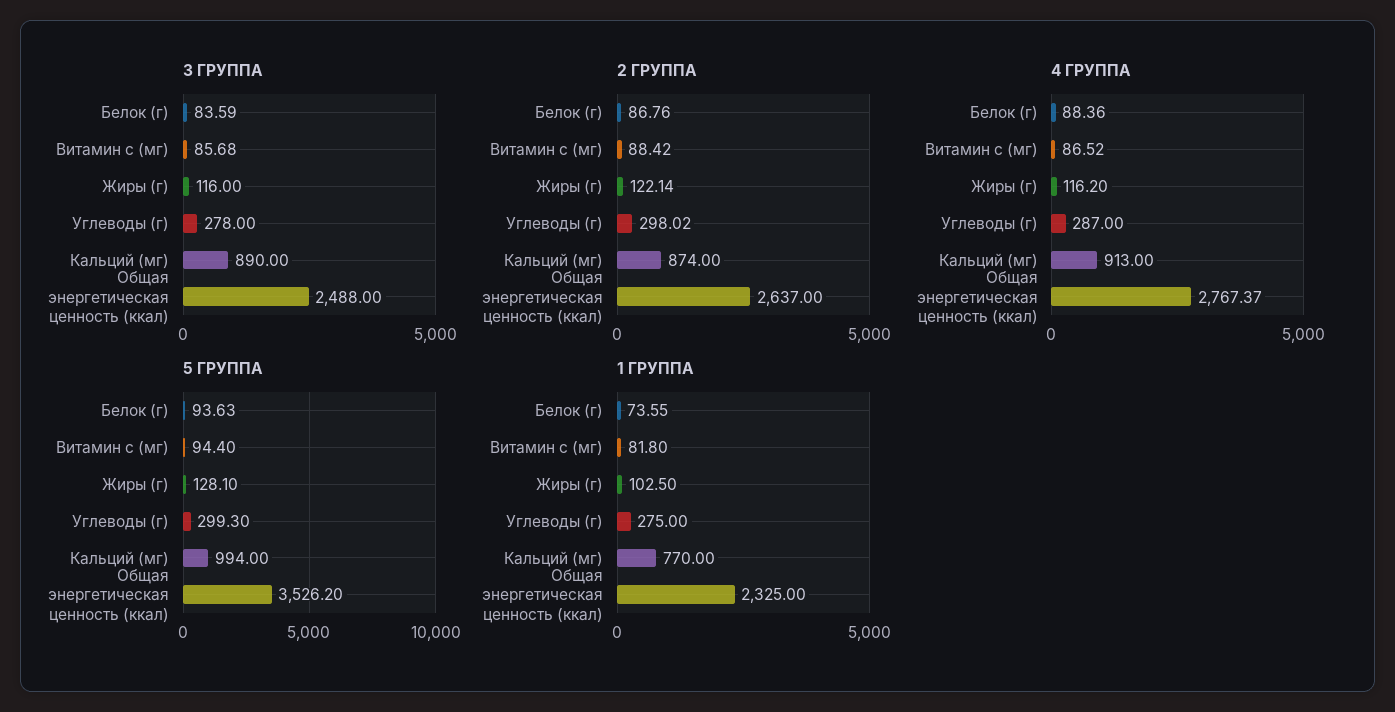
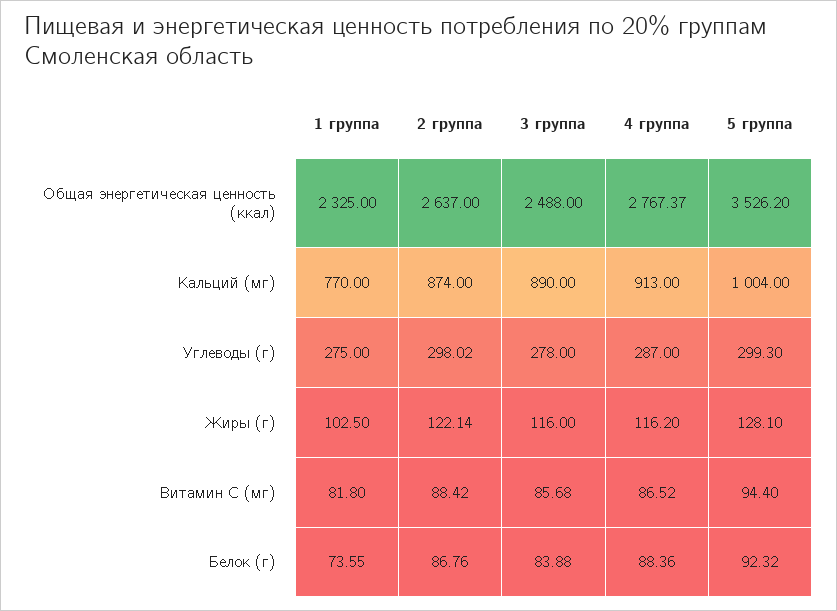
3 ГРУППА, Белок (г): 83.59 -> 83.88
5 ГРУППА, Белок (г): 93.63 -> 92.32
5 ГРУППА, Кальций (мг): 994 -> 1004

